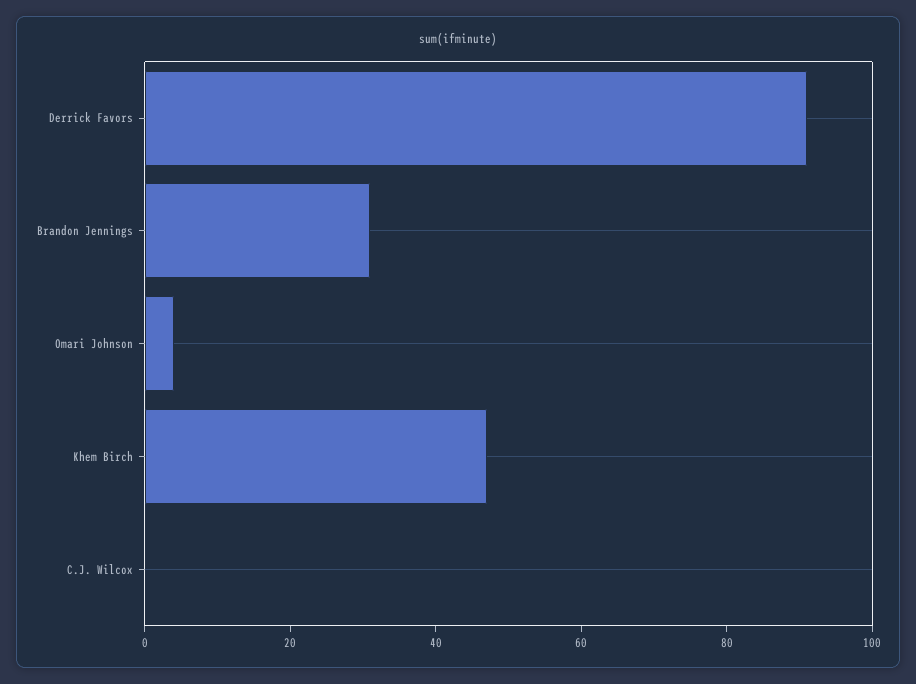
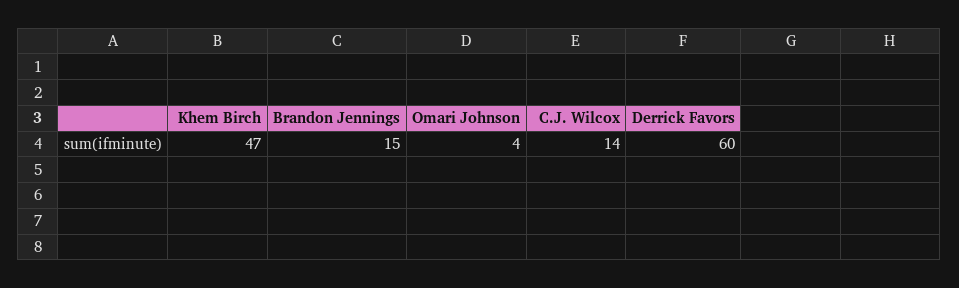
Derrick Favors: 90 -> 60
Brandon Jennings: 30 -> 15
C.J. Wilcox: 0 -> 14

